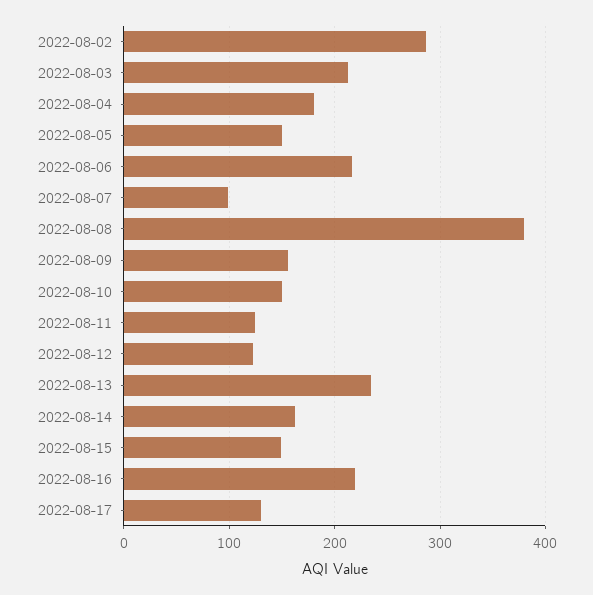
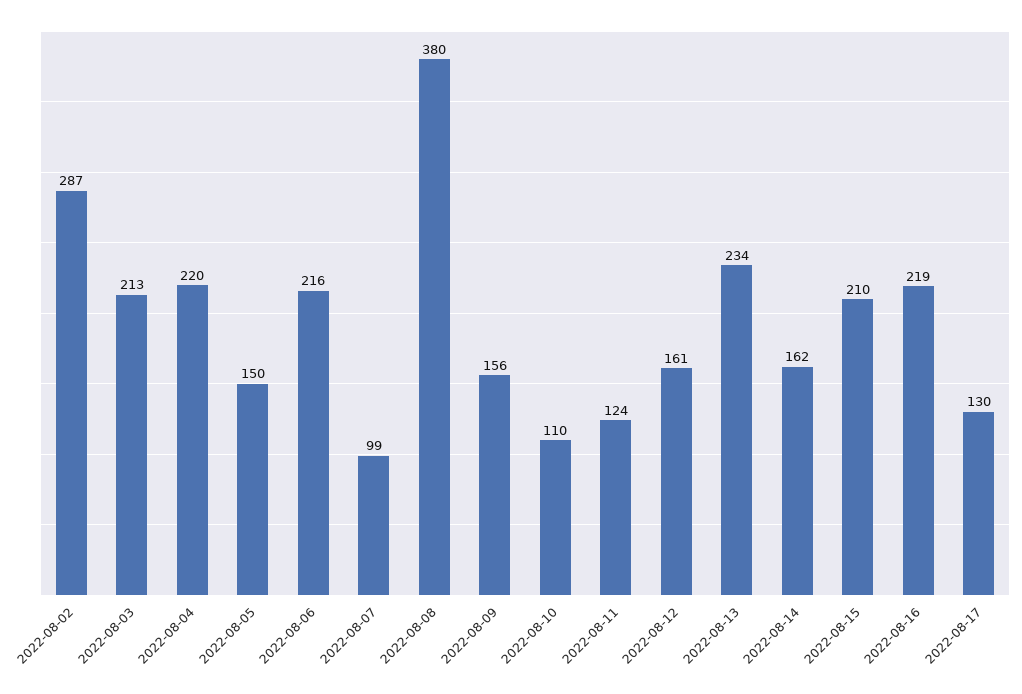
2022-08-04: 180 -> 220
2022-08-10: 150 -> 110
2022-08-12: 120 -> 161
2022-08-15: 150 -> 210

